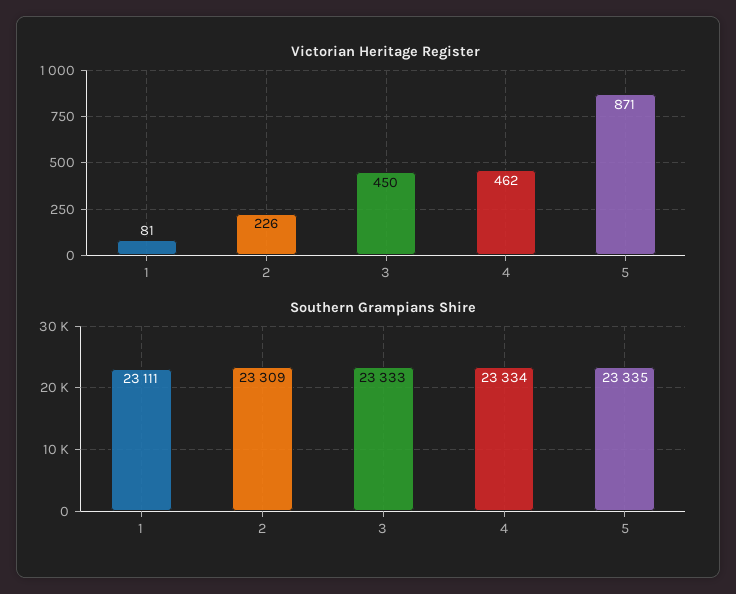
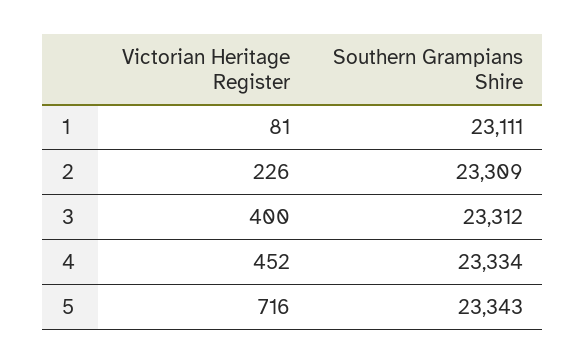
Victorian Heritage Register, 3: 450 -> 400
Victorian Heritage Register, 4: 462 -> 452
Victorian Heritage Register, 5: 871 -> 716
Southern Grampians Shire, 3: 23333 -> 23312
Southern Grampians Shire, 5: 23335 -> 23343

